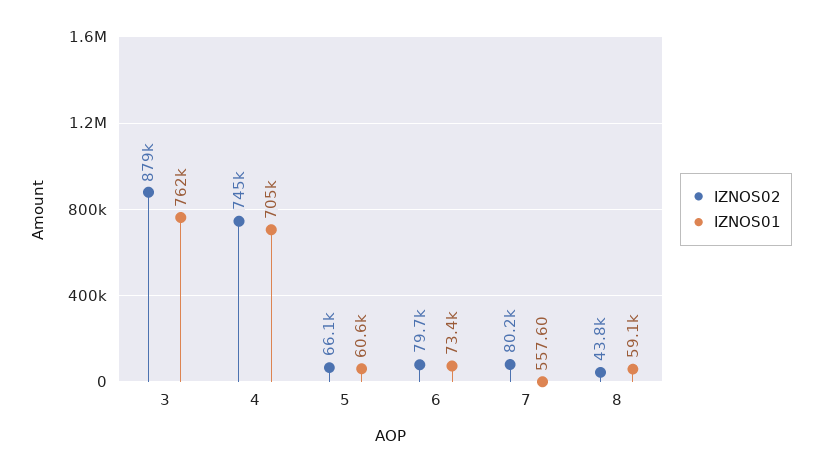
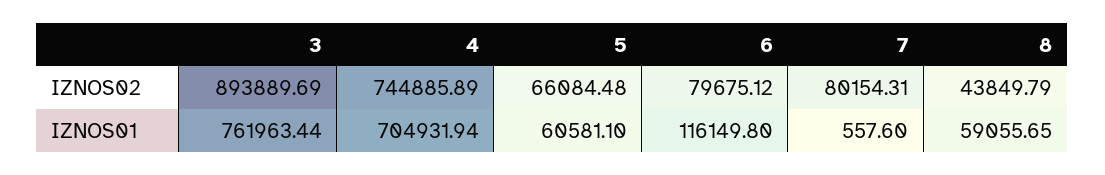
IZNOS02, 3: 879000 -> 893889.69
IZNOS01, 6: 73400 -> 116149.8

